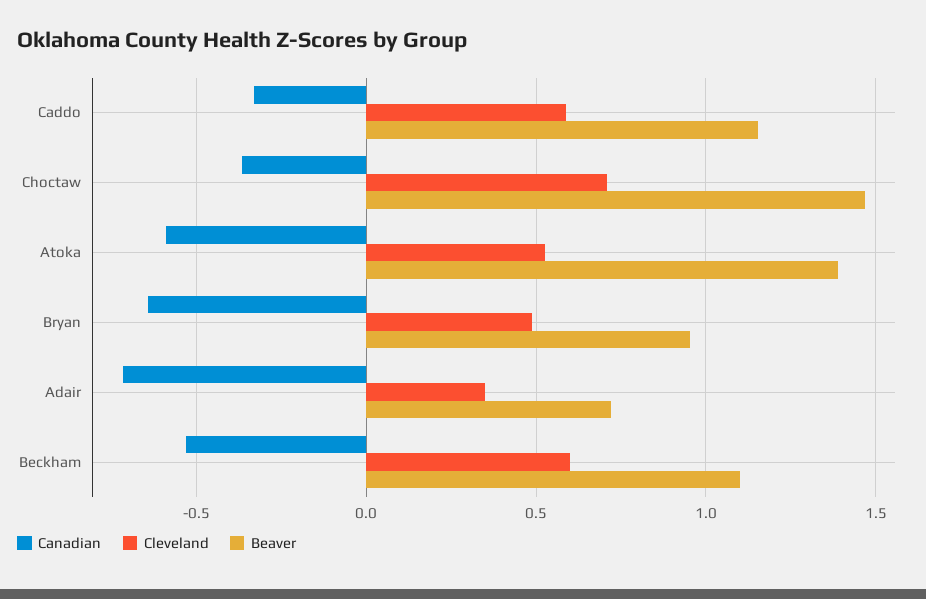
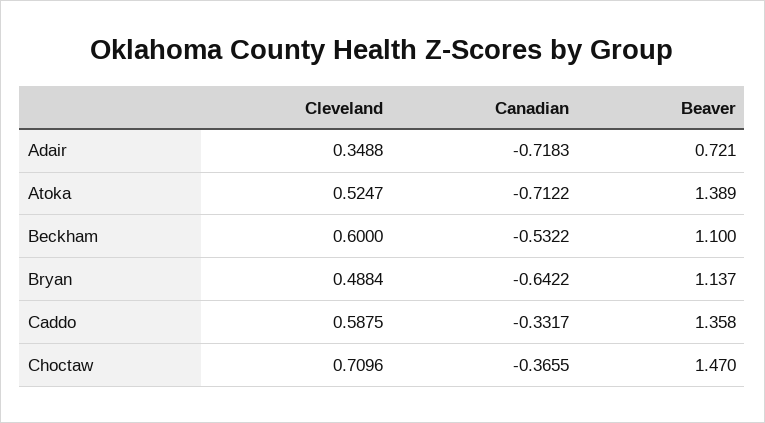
Beaver, Caddo: 1.15 -> 1.358
Canadian, Atoka: -0.6 -> -0.7122
Beaver, Bryan: 0.95 -> 1.137

